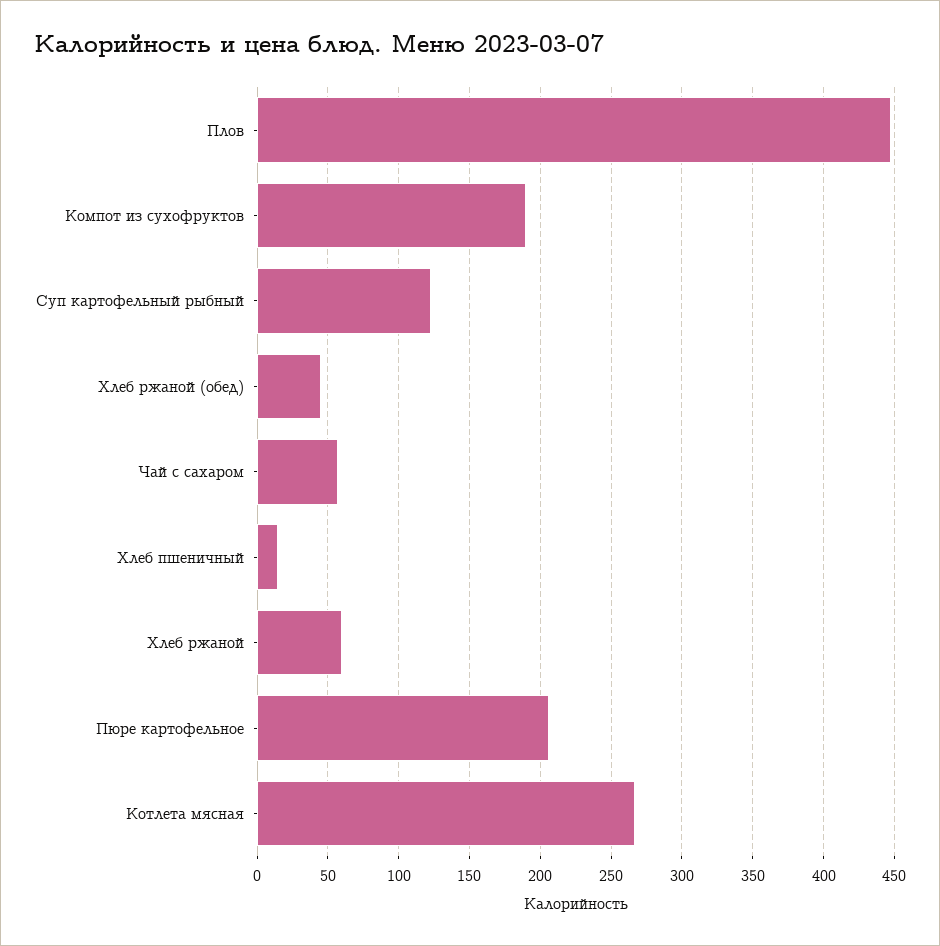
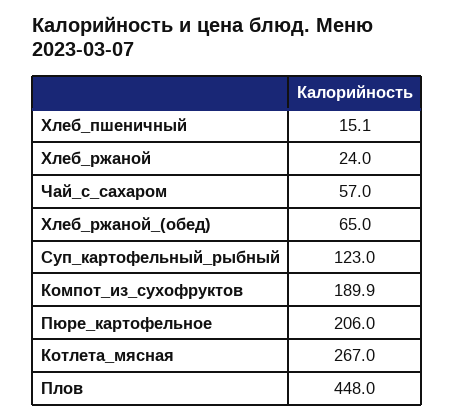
Хлеб ржаной (обед): 45 -> 65
Хлеб ржаной: 60 -> 24

